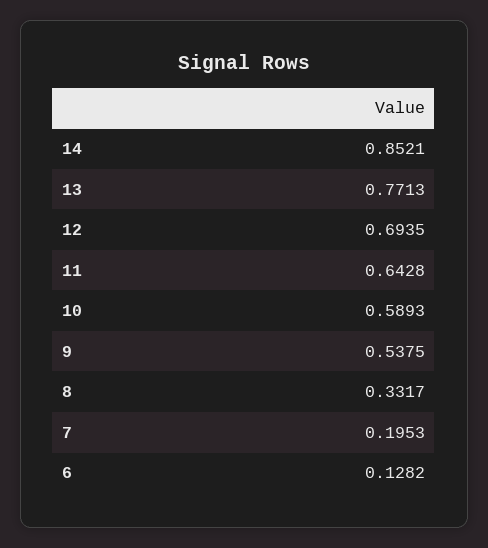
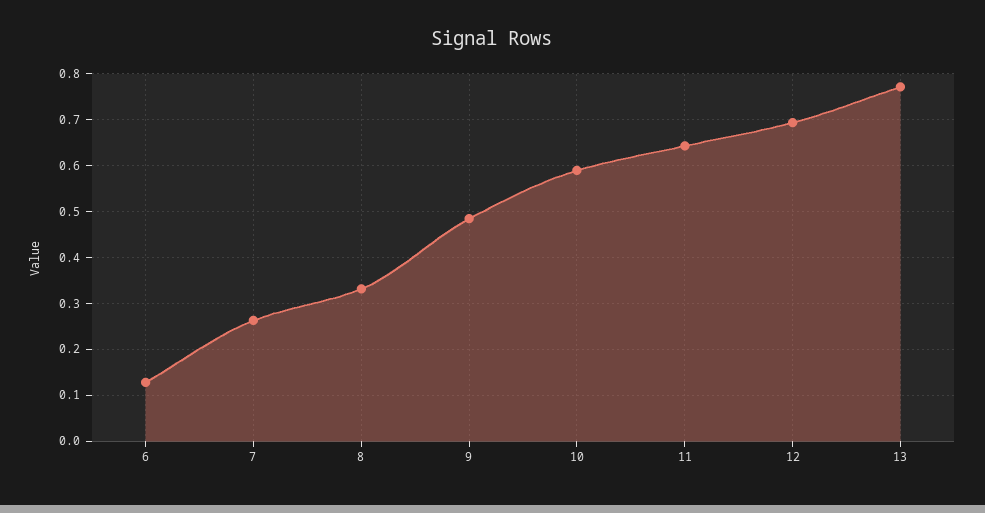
14: 0.8521 -> none
9: 0.5375 -> 0.48
7: 0.1953 -> 0.26

